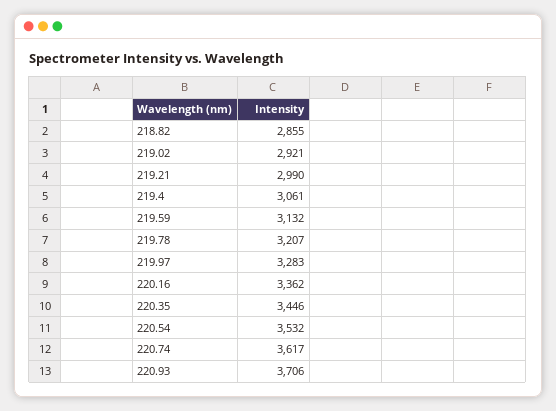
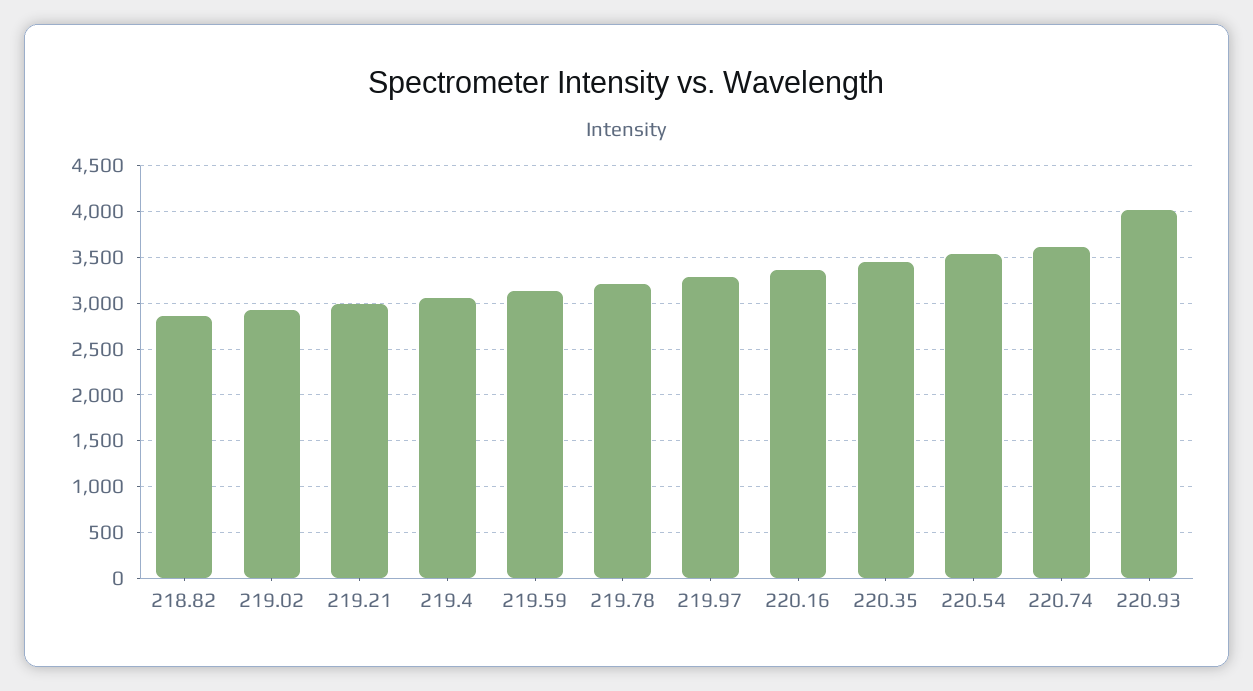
220.93: 3706 -> 4000

